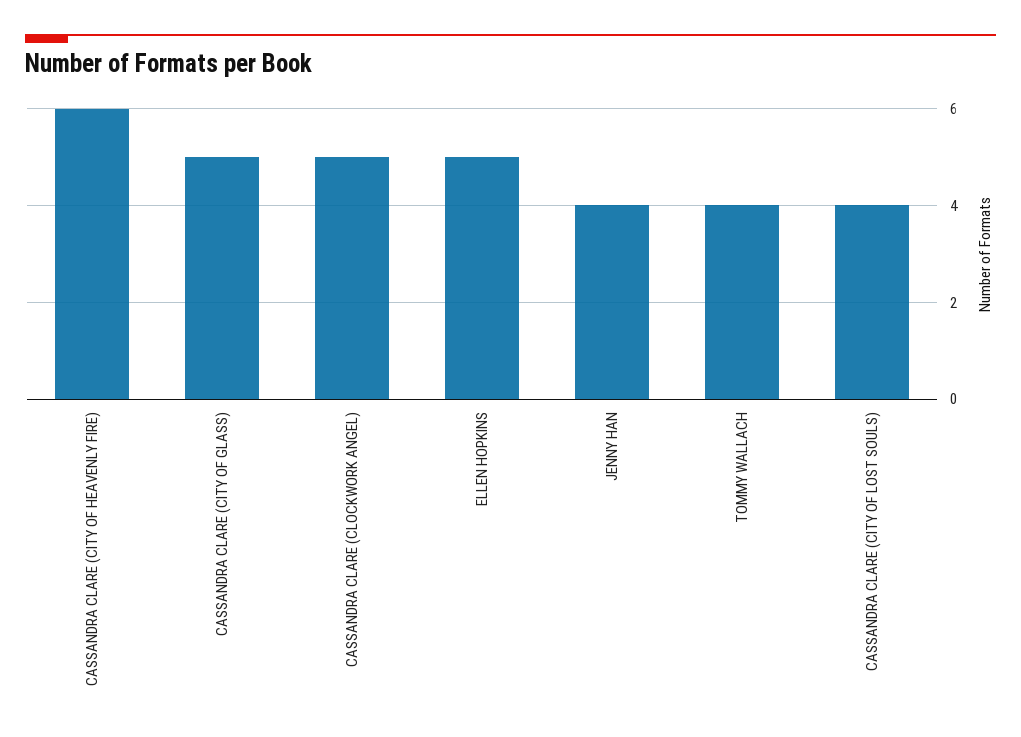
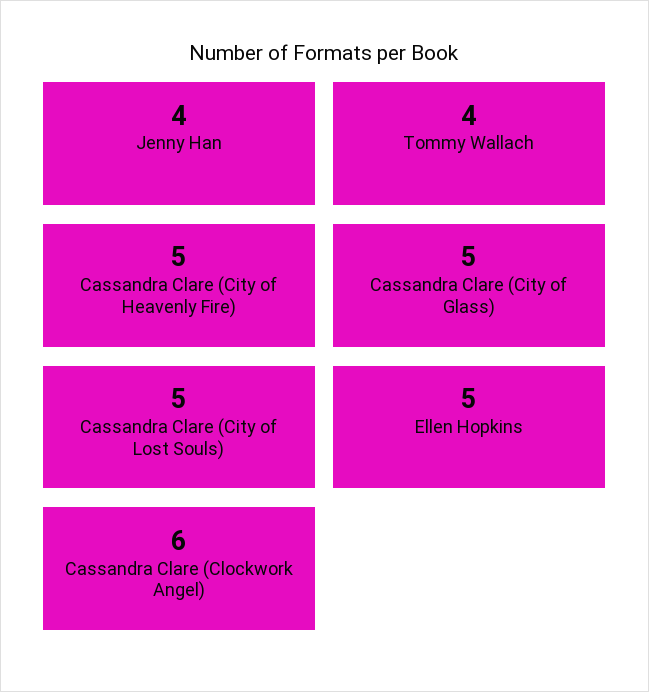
CASSANDRA CLARE (CITY OF HEAVENLY FIRE): 6 -> 5
CASSANDRA CLARE (CLOCKWORK ANGEL): 5 -> 6
CASSANDRA CLARE (CITY OF LOST SOULS): 4 -> 5

